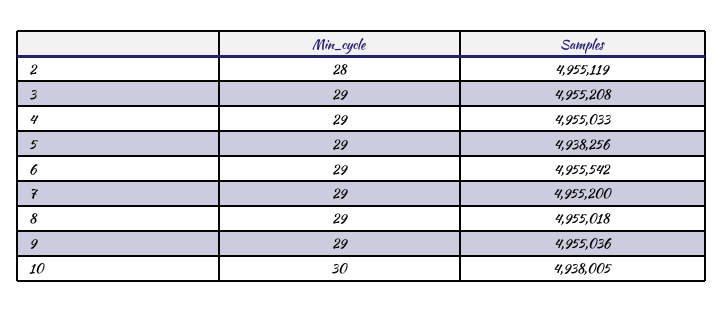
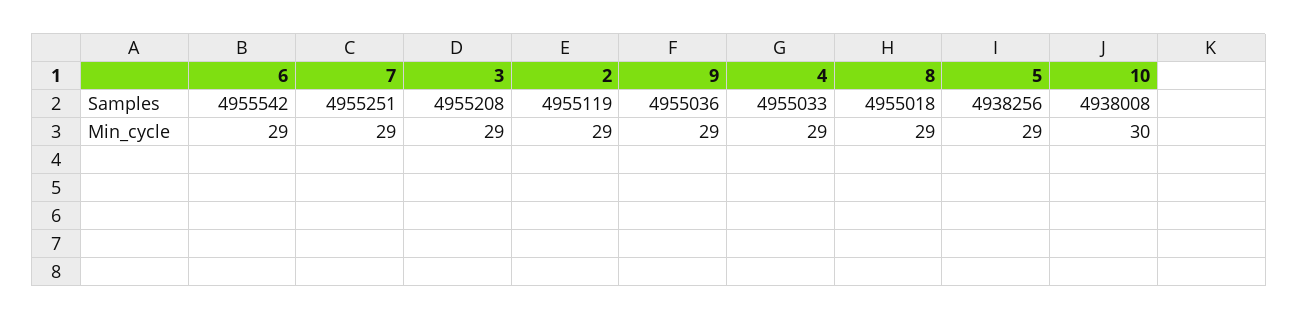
Min_cycle, 2: 28 -> 29
Samples, 7: 4955200 -> 4955251
Samples, 10: 4938005 -> 4938008

